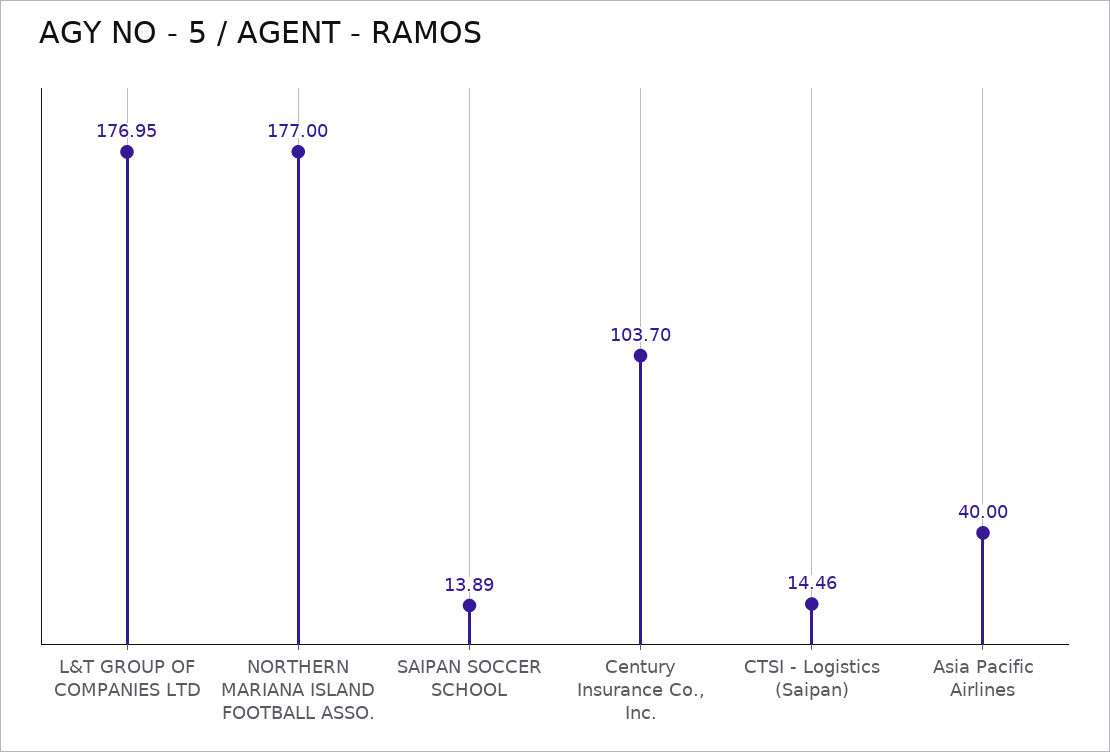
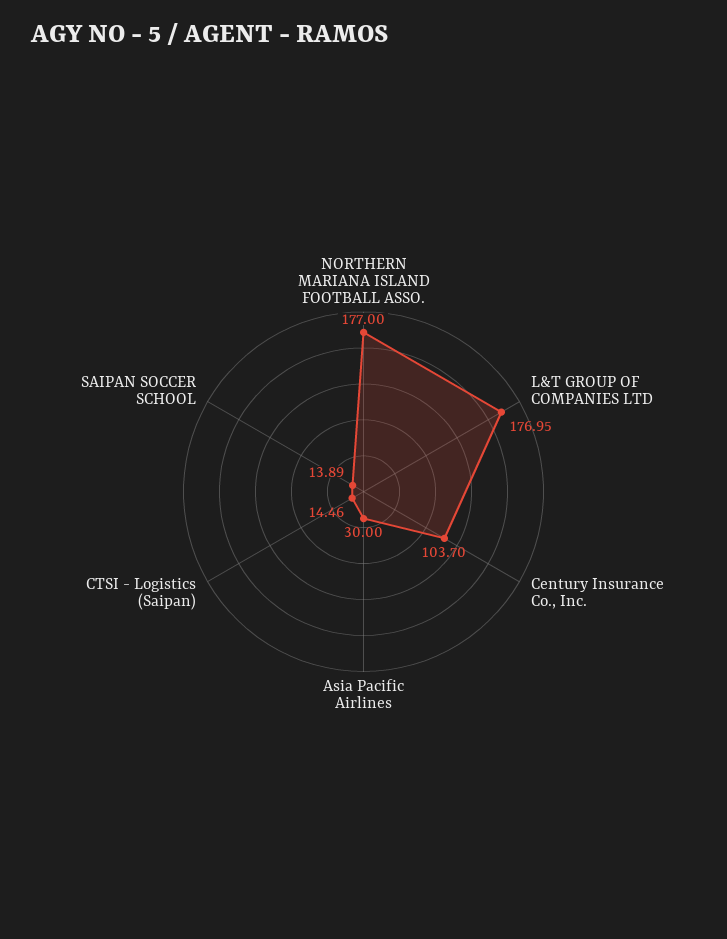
Asia Pacific Airlines: 40 -> 30

